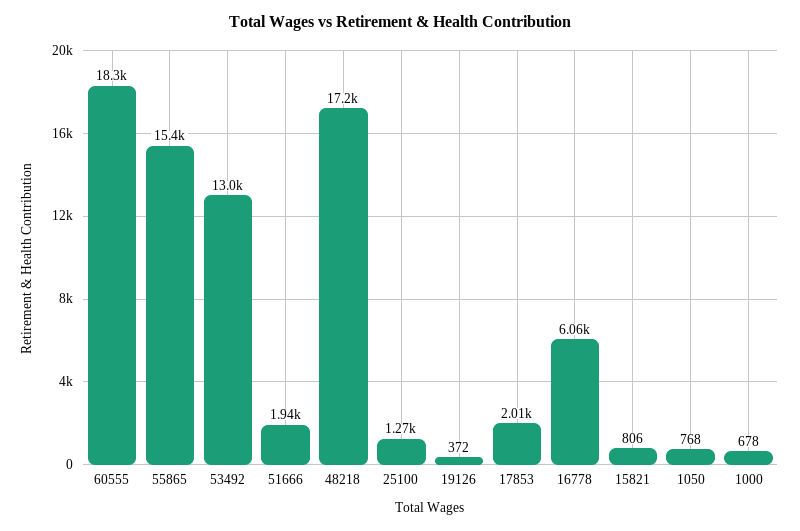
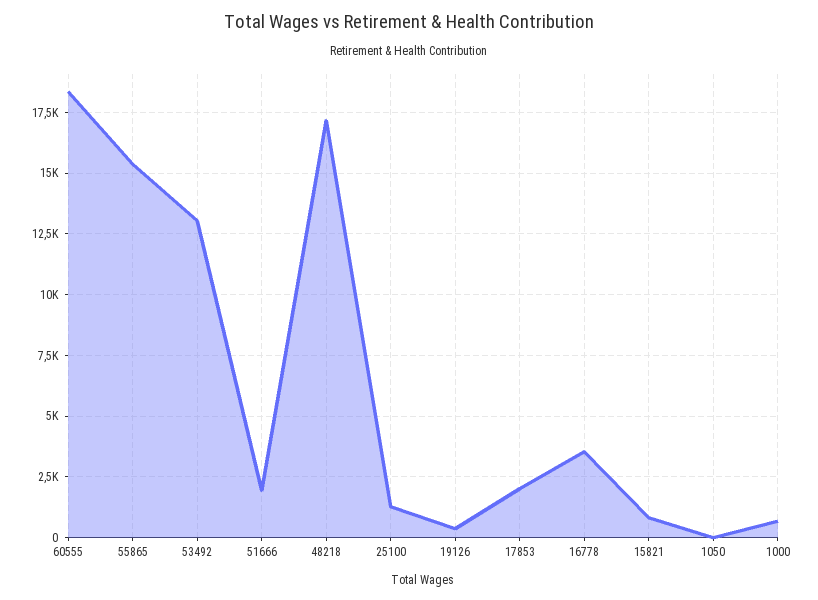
16778: 6060 -> 3500
1050: 768 -> 0

